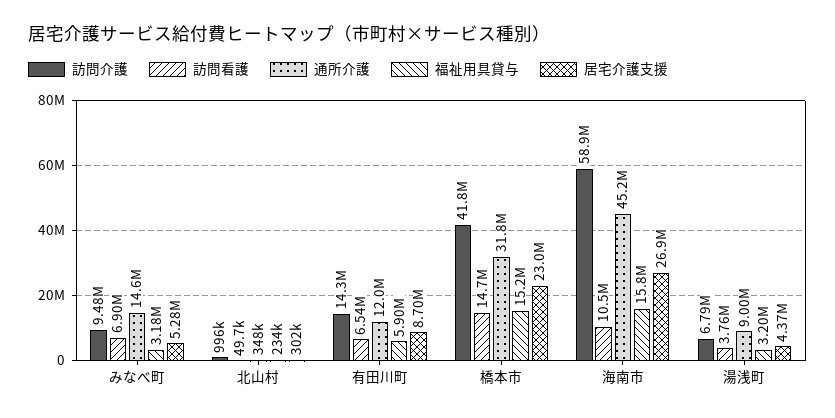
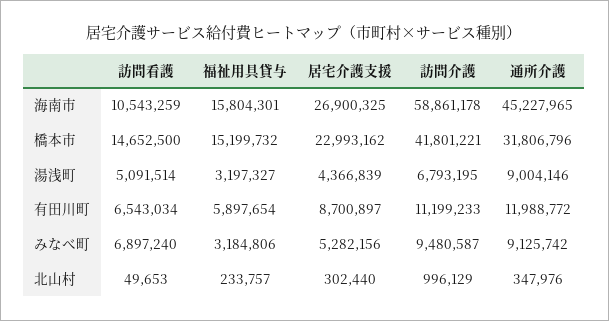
通所介護, みなべ町: 14600000 -> 9125742
訪問介護, 有田川町: 14300000 -> 11199233
訪問看護, 湯浅町: 3760000 -> 5091514

